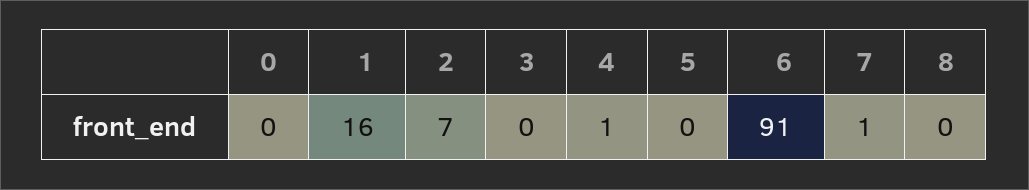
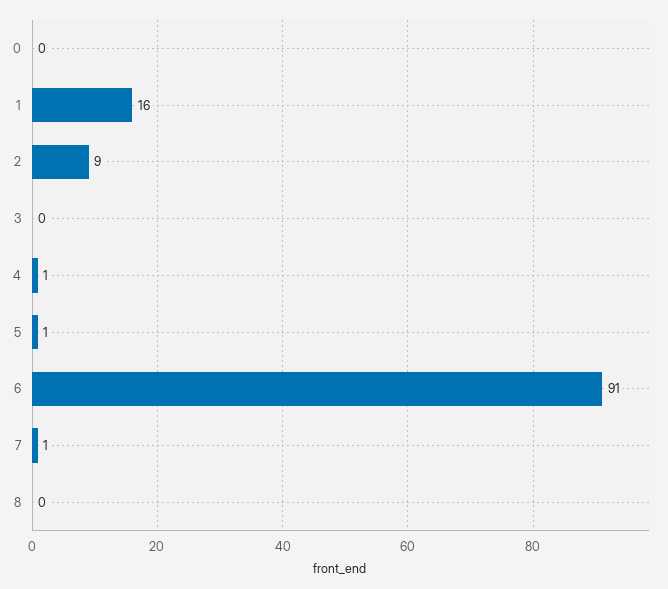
2: 7 -> 9
5: 0 -> 1

